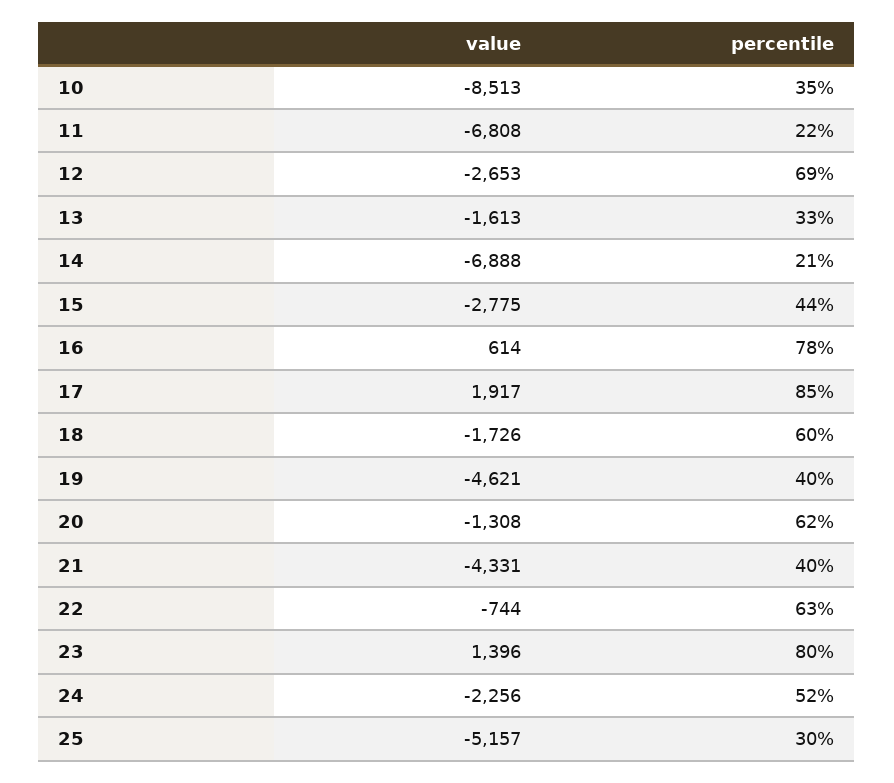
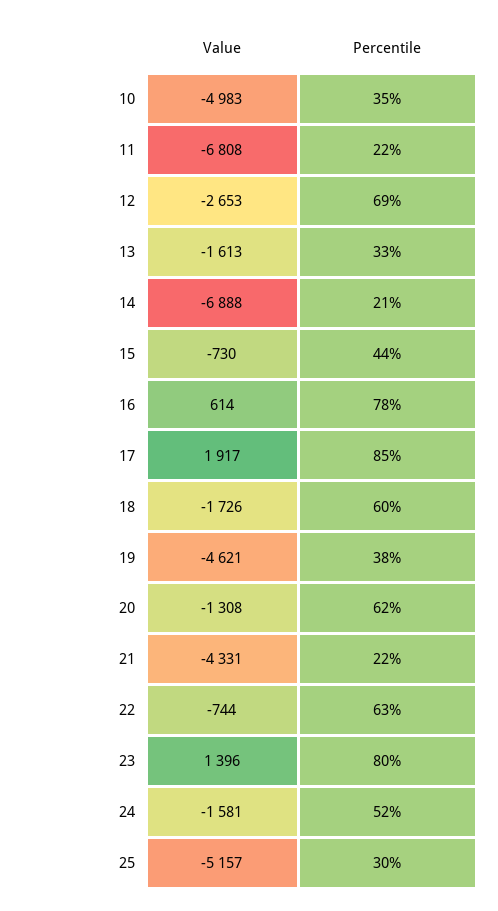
value, 10: -8513 -> -4983
value, 15: -2775 -> -730
percentile, 19: 40 -> 38
percentile, 21: 40 -> 22
value, 24: -2256 -> -1581

